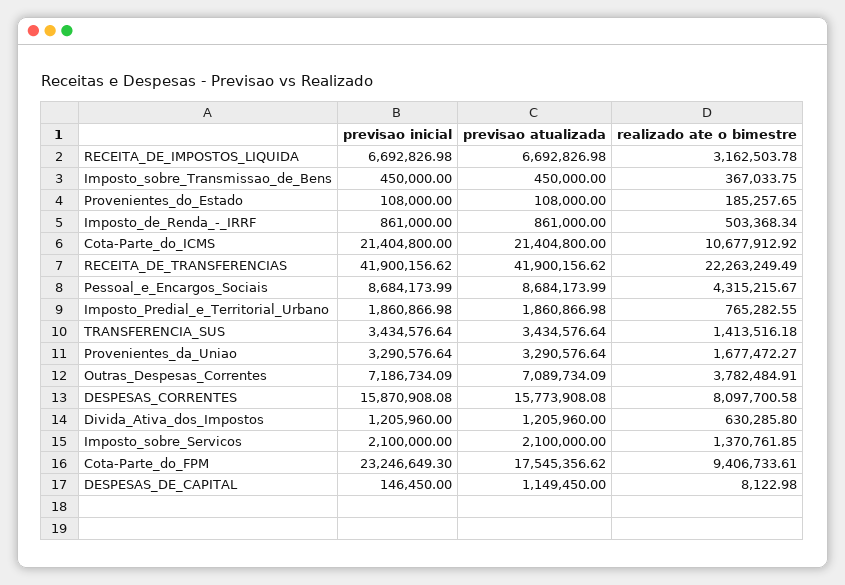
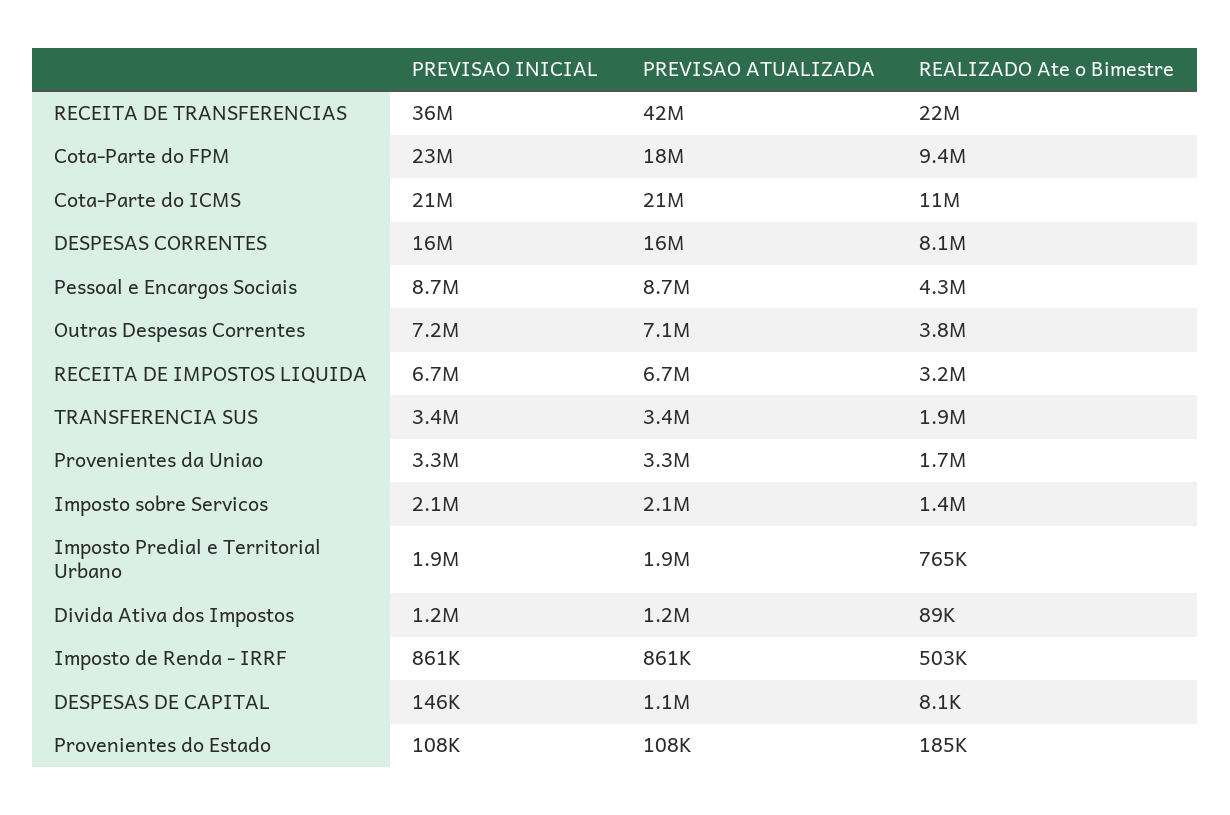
previsao inicial, Imposto_sobre_Transmissao_de_Bens: 450000 -> none
previsao atualizada, Imposto_sobre_Transmissao_de_Bens: 450000 -> none
realizado ate o bimestre, Imposto_sobre_Transmissao_de_Bens: 367033.75 -> none
previsao inicial, RECEITA_DE_TRANSFERENCIAS: 41900156.62 -> 36000000
realizado ate o bimestre, TRANSFERENCIA_SUS: 1413516.18 -> 1900000
realizado ate o bimestre, Divida_Ativa_dos_Impostos: 630285.8 -> 89000

